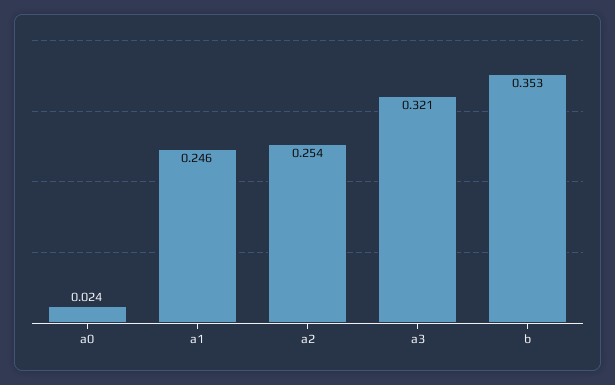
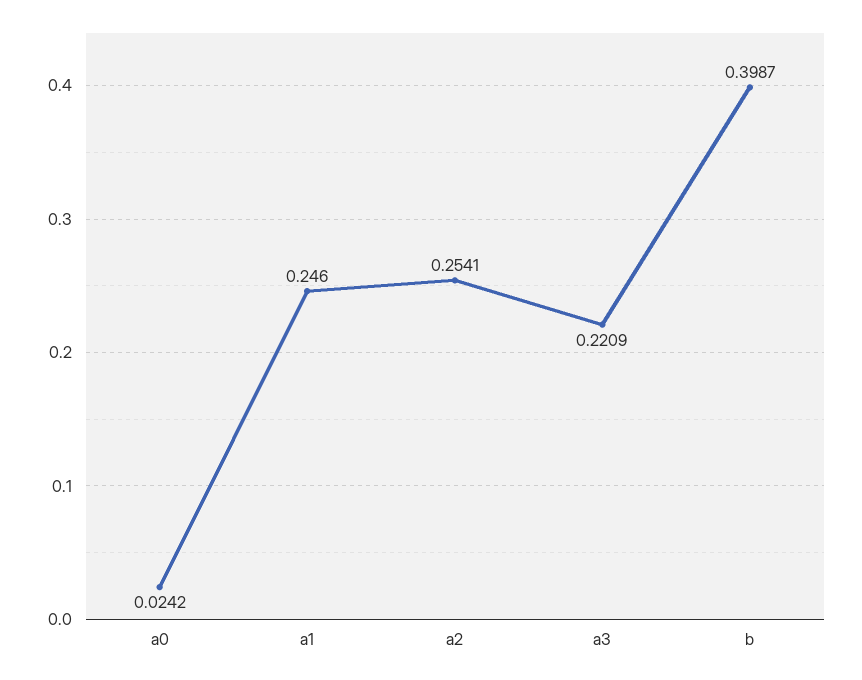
a3: 0.321 -> 0.2209
b: 0.353 -> 0.3987

